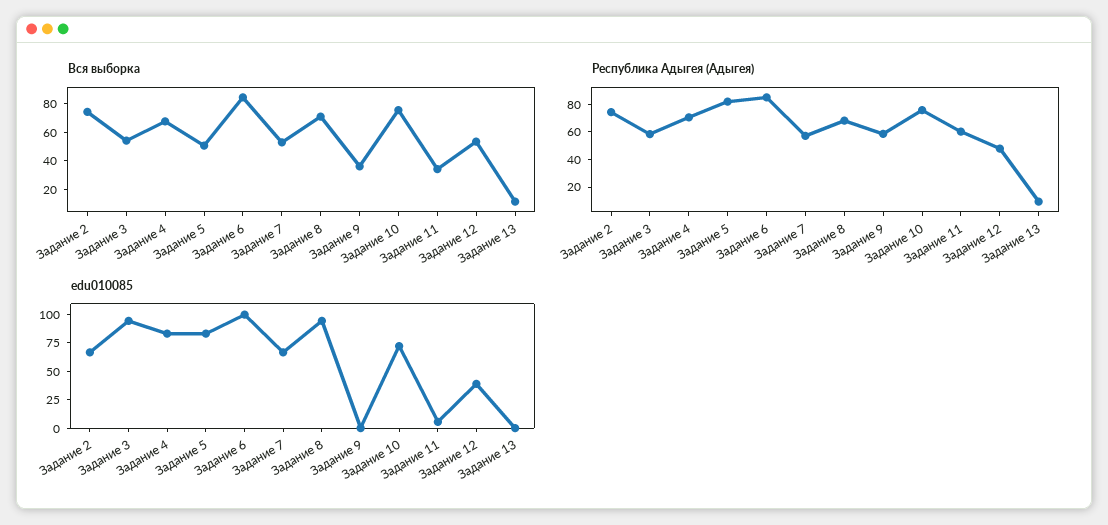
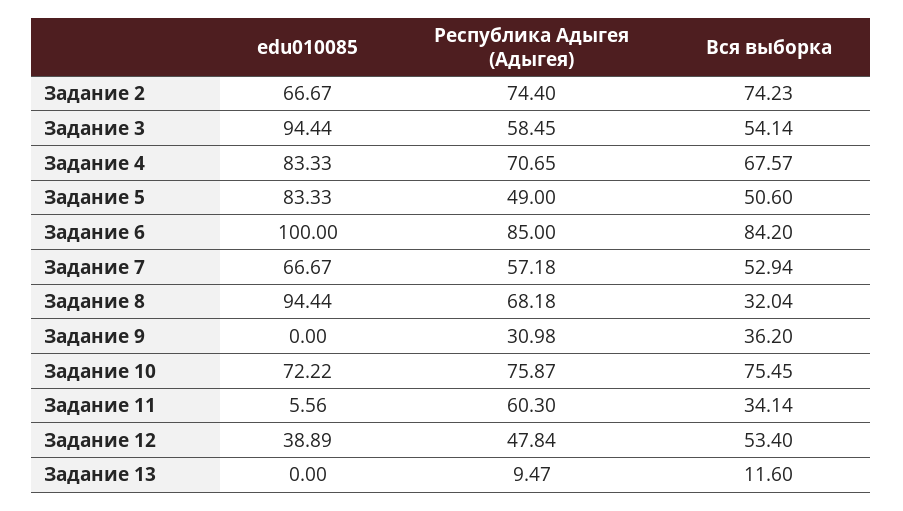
Вся выборка, Задание 8: 70 -> 32.04
Республика Адыгея (Адыгея), Задание 5: 80 -> 49
Республика Адыгея (Адыгея), Задание 9: 60 -> 30.98

